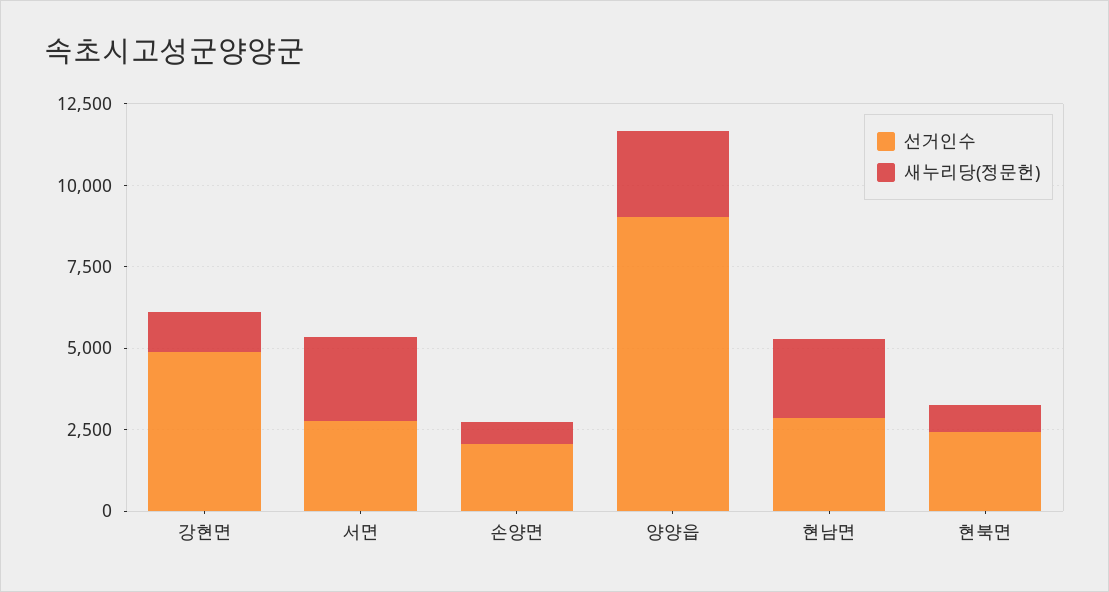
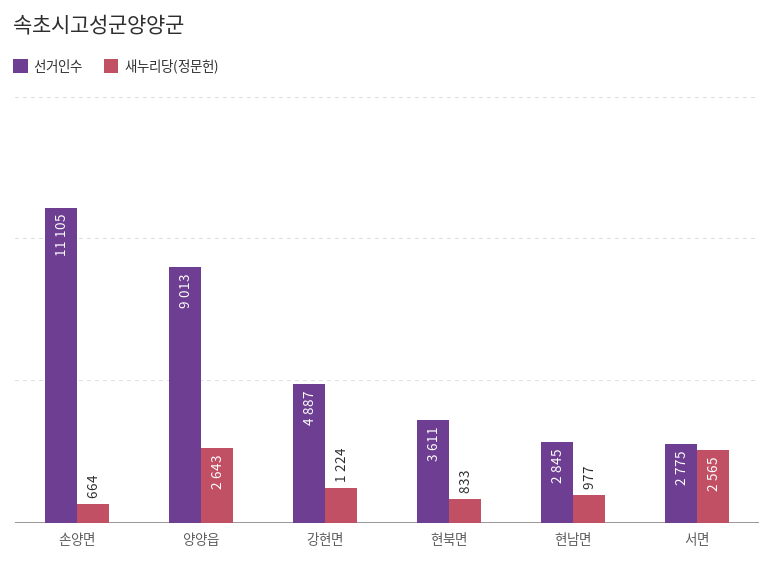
선거인수, 손양면: 2000 -> 11105
새누리당(정문헌), 현남면: 2500 -> 977
선거인수, 현북면: 2500 -> 3611

